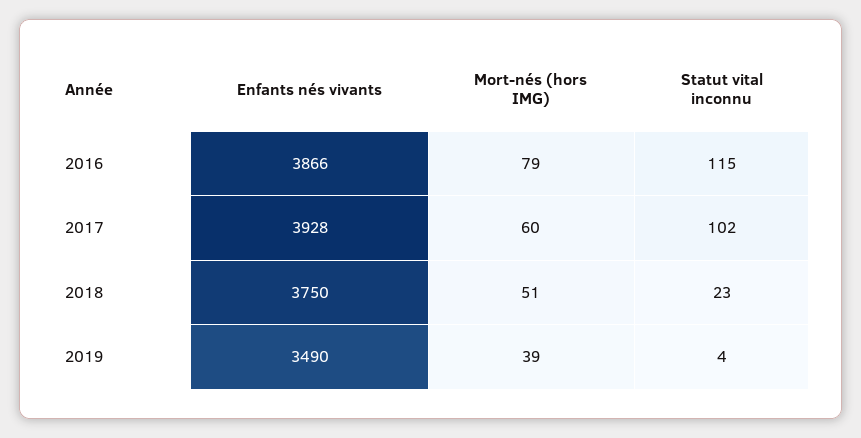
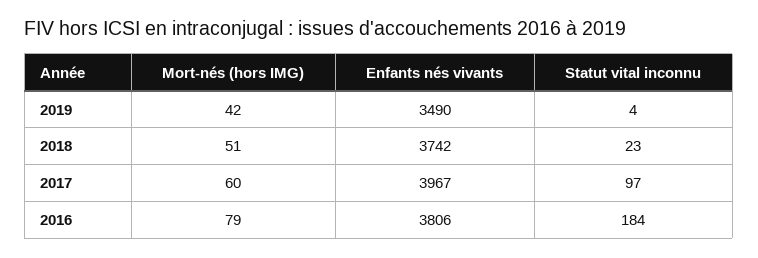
Enfants nés vivants, 2016: 3866 -> 3806
Statut vital inconnu, 2016: 115 -> 184
Enfants nés vivants, 2017: 3928 -> 3967
Statut vital inconnu, 2017: 102 -> 97
Enfants nés vivants, 2018: 3750 -> 3742
Mort-nés (hors IMG), 2019: 39 -> 42

